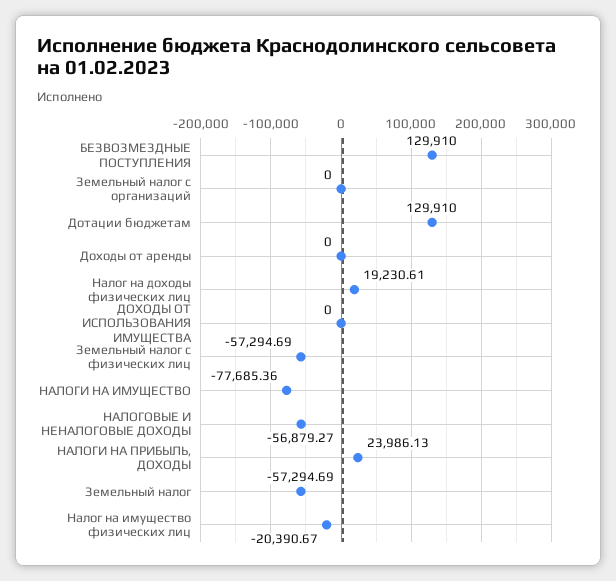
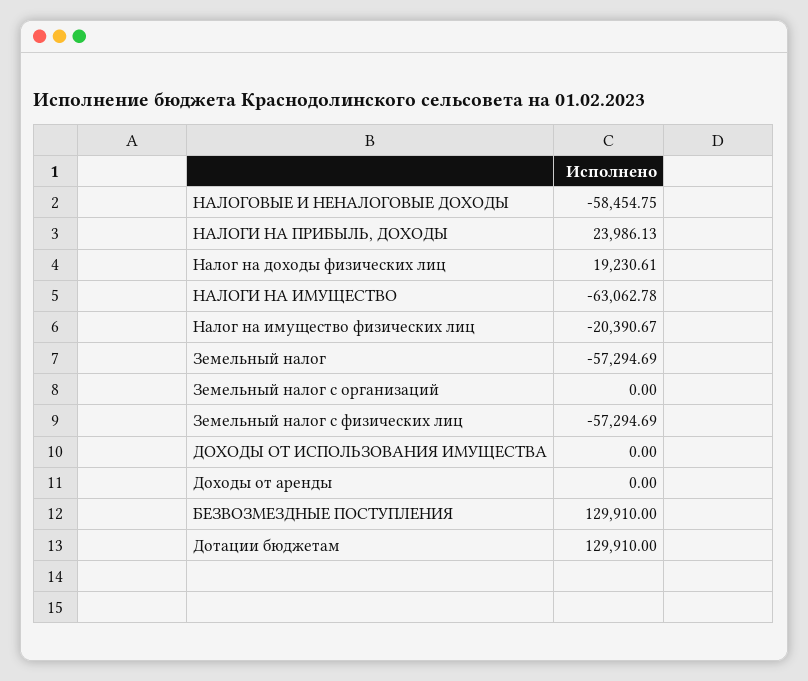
НАЛОГИ НА ИМУЩЕСТВО: -77685.36 -> -63062.78
НАЛОГОВЫЕ И НЕНАЛОГОВЫЕ ДОХОДЫ: -56879.27 -> -58454.75

